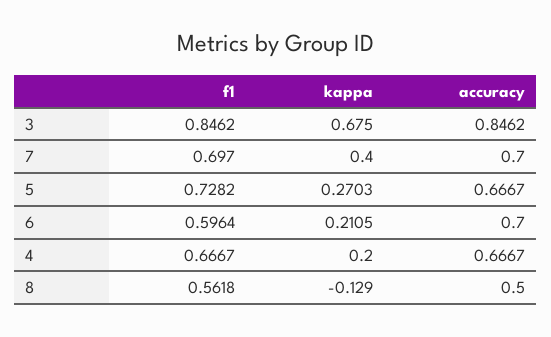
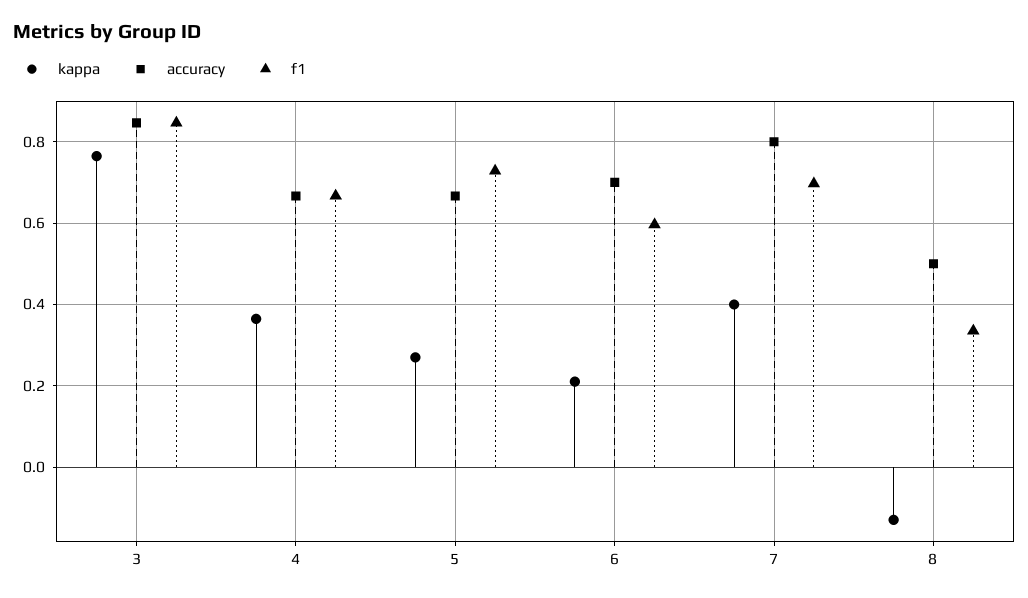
kappa, 3: 0.675 -> 0.76
accuracy, 7: 0.7 -> 0.8
kappa, 4: 0.2 -> 0.36
f1, 8: 0.5618 -> 0.34

